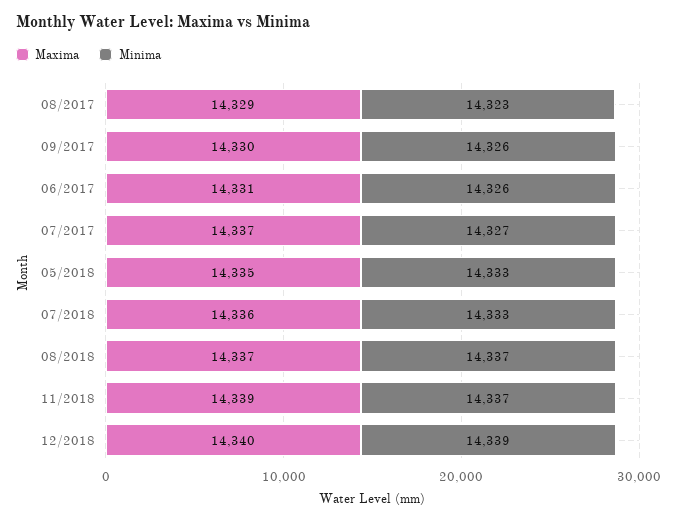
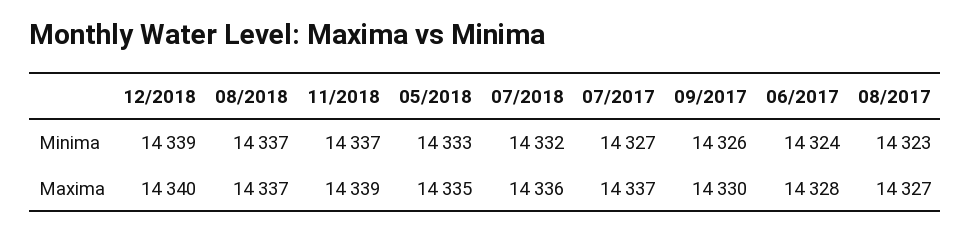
Maxima, 08/2017: 14329 -> 14327
Maxima, 06/2017: 14331 -> 14328
Minima, 06/2017: 14326 -> 14324
Minima, 07/2018: 14333 -> 14332

